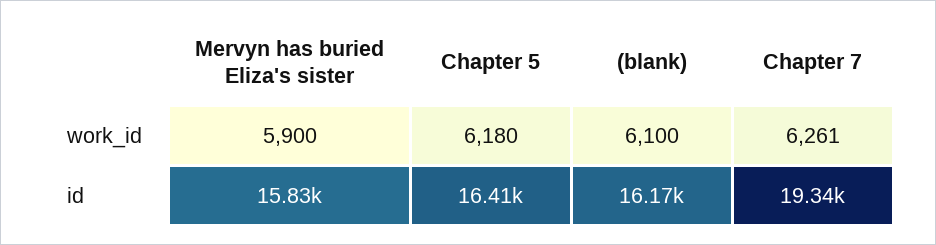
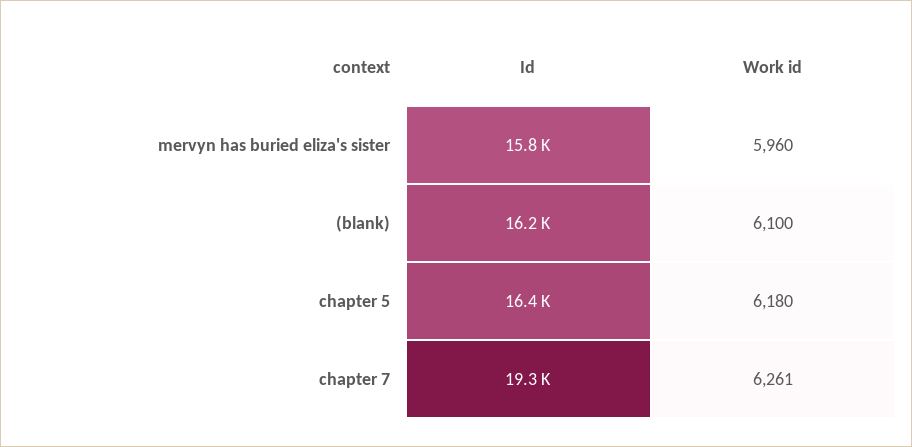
Mervyn has buried Eliza's sister, work_id: 5900 -> 5960

